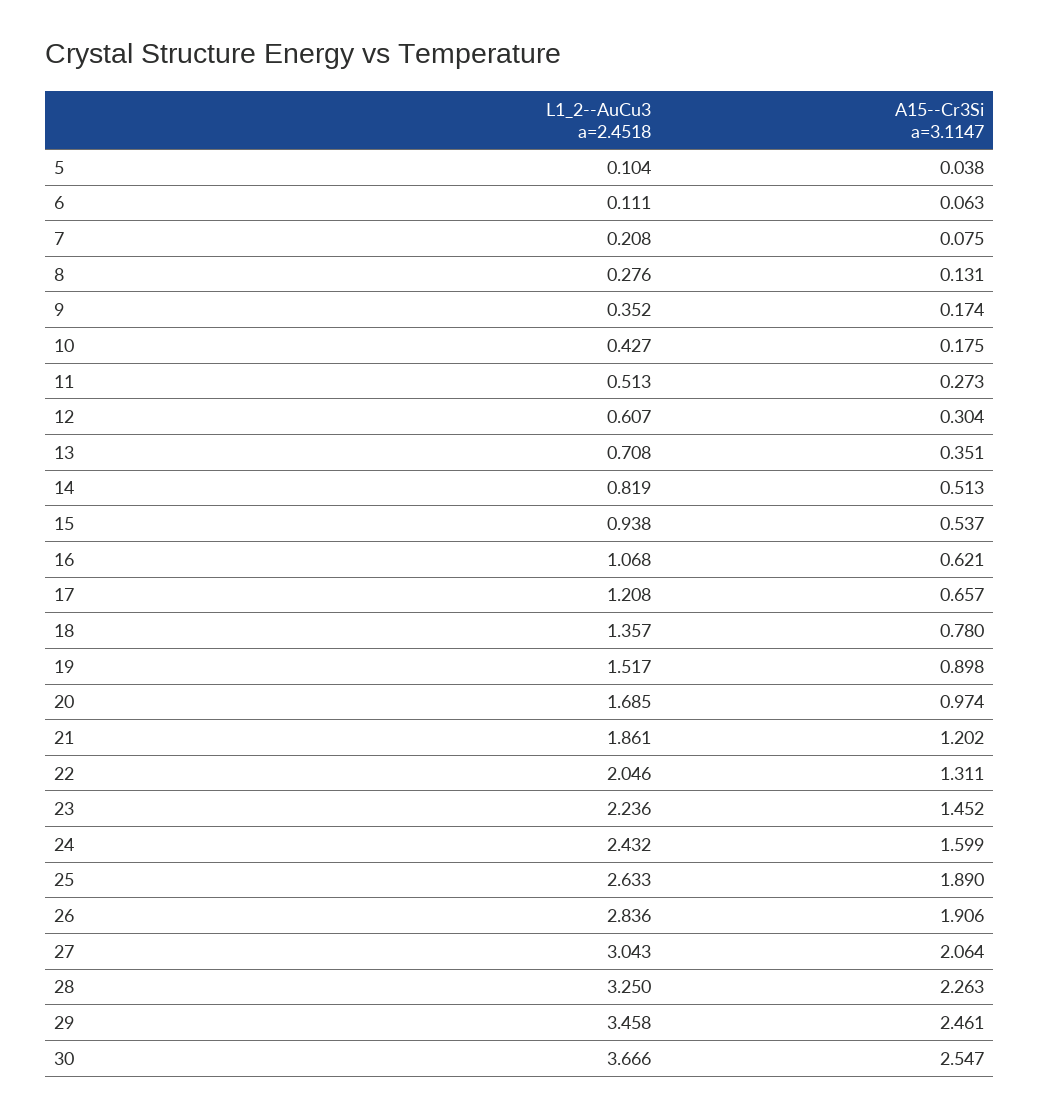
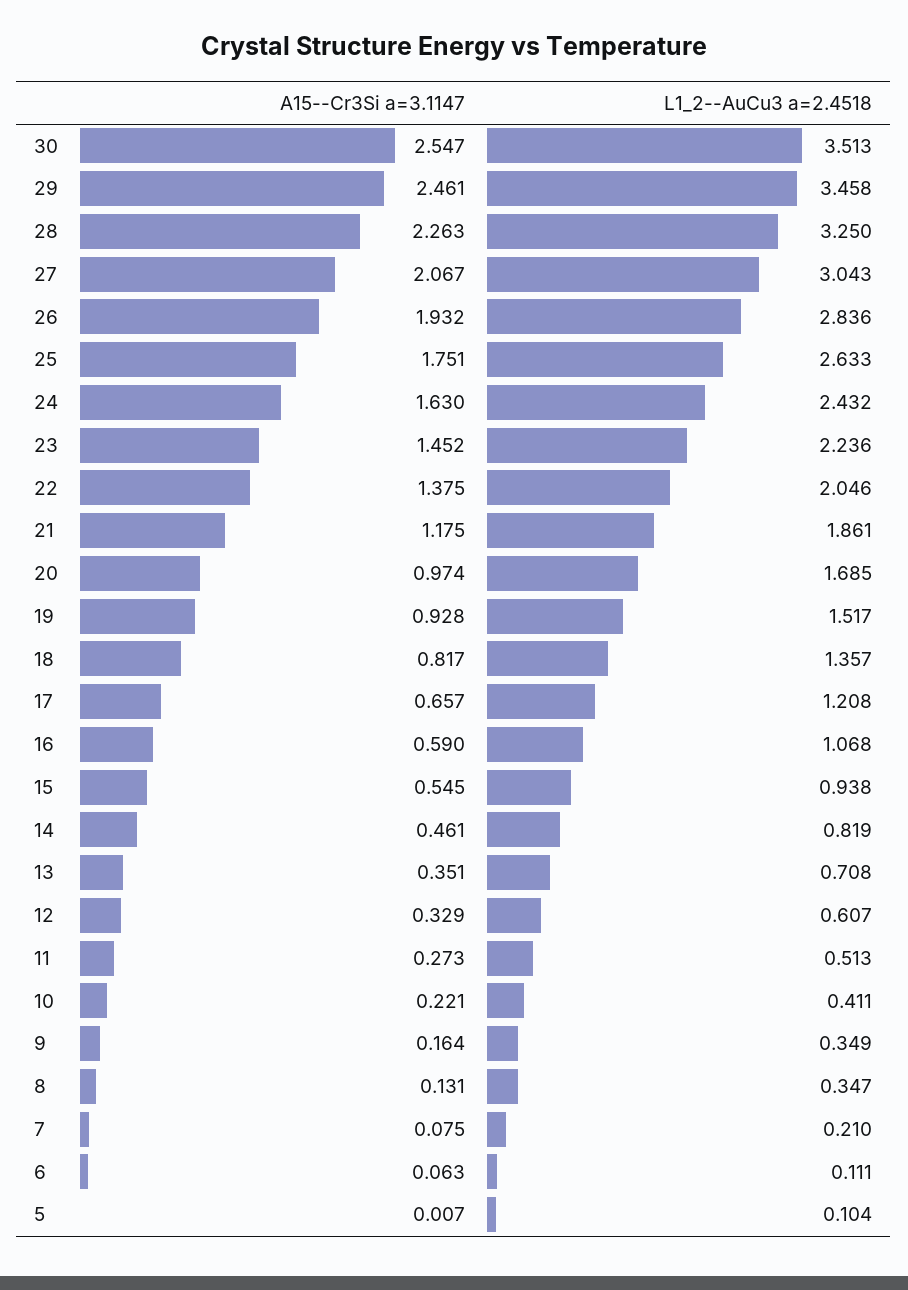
A15--Cr3Si a=3.1147, 5: 0.038 -> 0.007
L1_2--AuCu3 a=2.4518, 7: 0.208 -> 0.21
L1_2--AuCu3 a=2.4518, 8: 0.276 -> 0.347
L1_2--AuCu3 a=2.4518, 9: 0.352 -> 0.349
A15--Cr3Si a=3.1147, 9: 0.174 -> 0.164
L1_2--AuCu3 a=2.4518, 10: 0.427 -> 0.411
A15--Cr3Si a=3.1147, 10: 0.175 -> 0.221
A15--Cr3Si a=3.1147, 12: 0.304 -> 0.329
A15--Cr3Si a=3.1147, 14: 0.513 -> 0.461
A15--Cr3Si a=3.1147, 15: 0.537 -> 0.545
A15--Cr3Si a=3.1147, 16: 0.621 -> 0.59
A15--Cr3Si a=3.1147, 18: 0.78 -> 0.817
A15--Cr3Si a=3.1147, 19: 0.898 -> 0.928
A15--Cr3Si a=3.1147, 21: 1.202 -> 1.175
A15--Cr3Si a=3.1147, 22: 1.311 -> 1.375
A15--Cr3Si a=3.1147, 24: 1.599 -> 1.63
A15--Cr3Si a=3.1147, 25: 1.89 -> 1.751
A15--Cr3Si a=3.1147, 26: 1.906 -> 1.932
A15--Cr3Si a=3.1147, 27: 2.064 -> 2.067
L1_2--AuCu3 a=2.4518, 30: 3.666 -> 3.513

